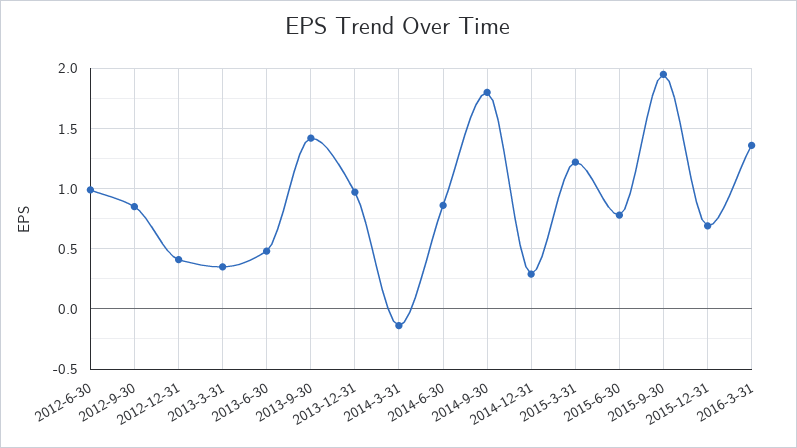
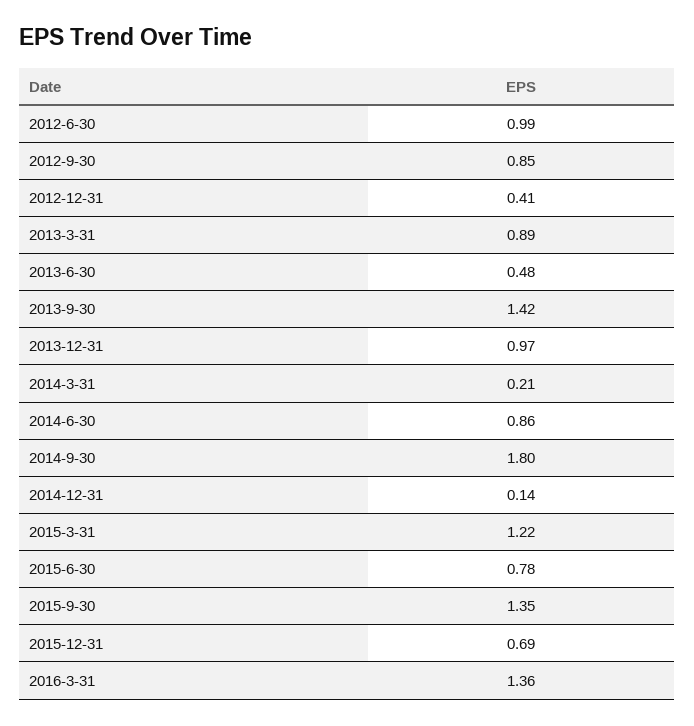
2013-3-31: 0.35 -> 0.89
2014-3-31: -0.15 -> 0.21
2014-12-31: 0.3 -> 0.14
2015-9-30: 1.95 -> 1.35

